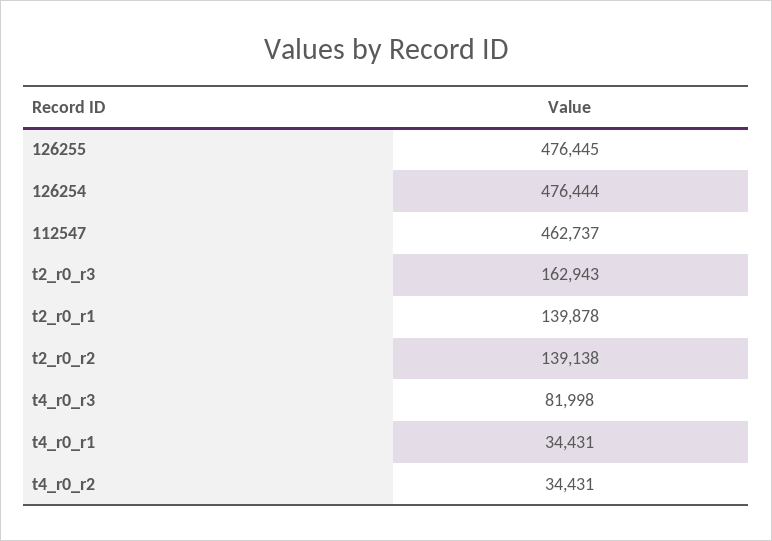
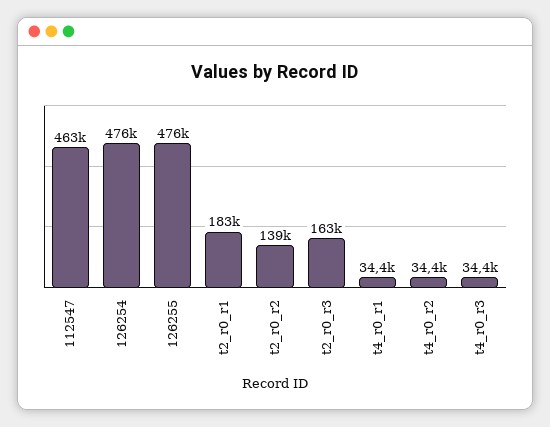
t2_r0_r1: 139878 -> 183000
t4_r0_r3: 81998 -> 34400

